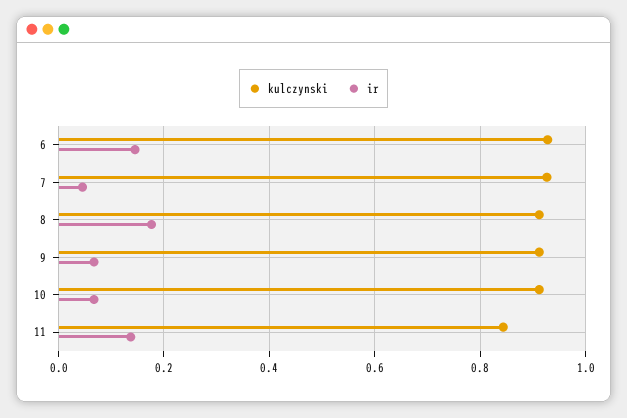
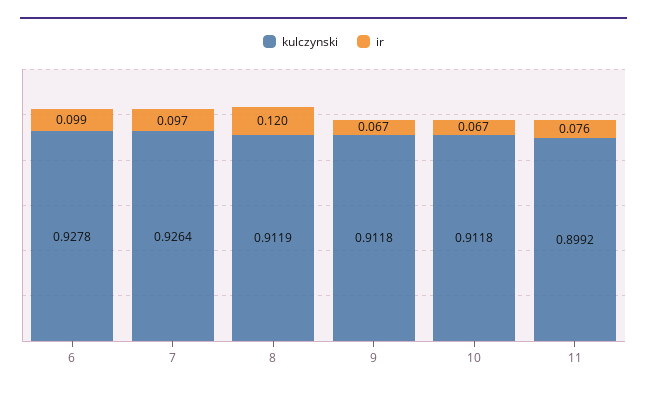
ir, 6: 0.14 -> 0.099
ir, 7: 0.04 -> 0.097
ir, 8: 0.18 -> 0.12
kulczynski, 11: 0.84 -> 0.8992
ir, 11: 0.14 -> 0.076

